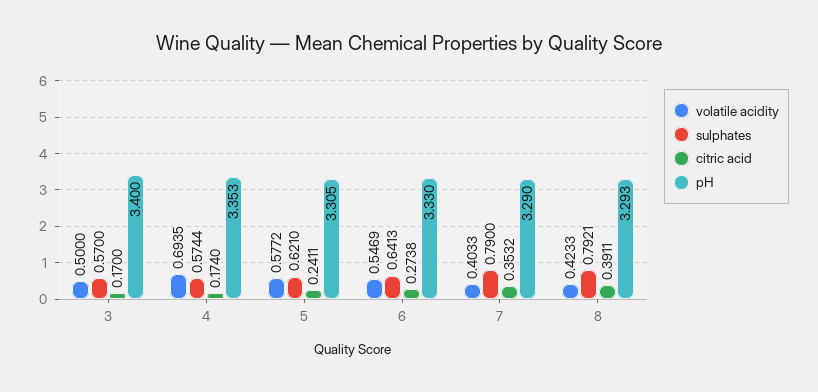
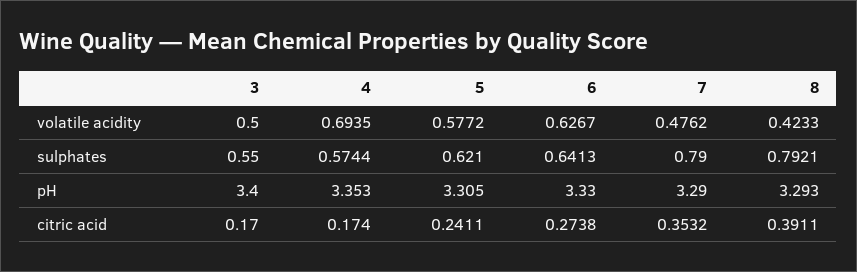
sulphates, 3: 0.57 -> 0.55
volatile acidity, 6: 0.5469 -> 0.6267
volatile acidity, 7: 0.4033 -> 0.4762

